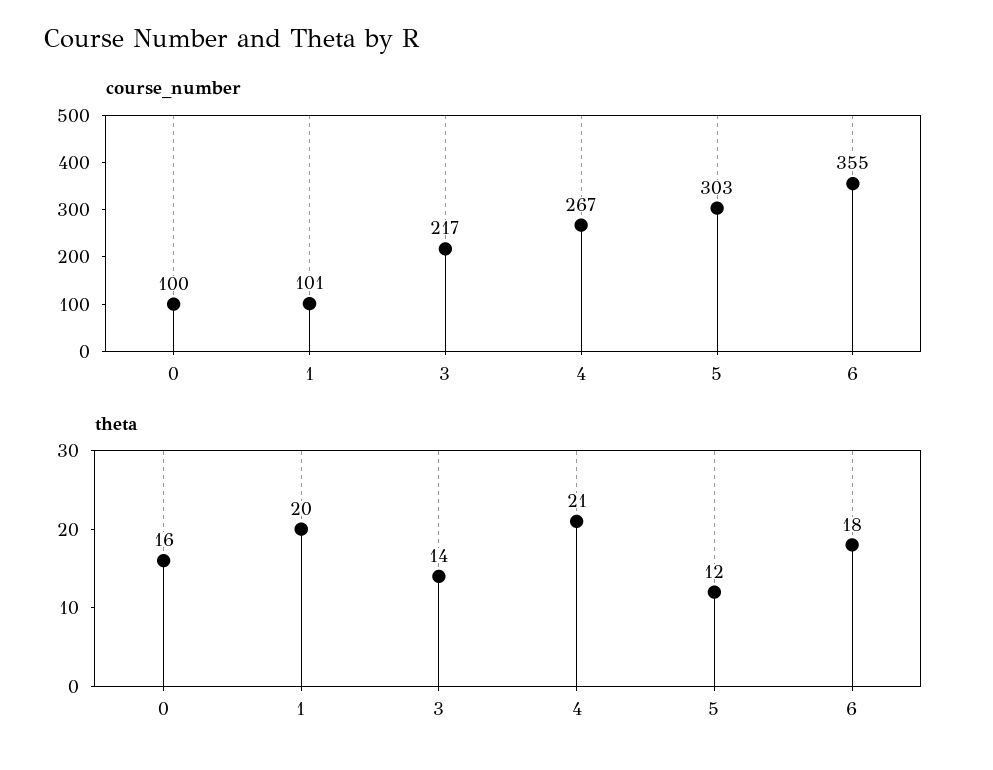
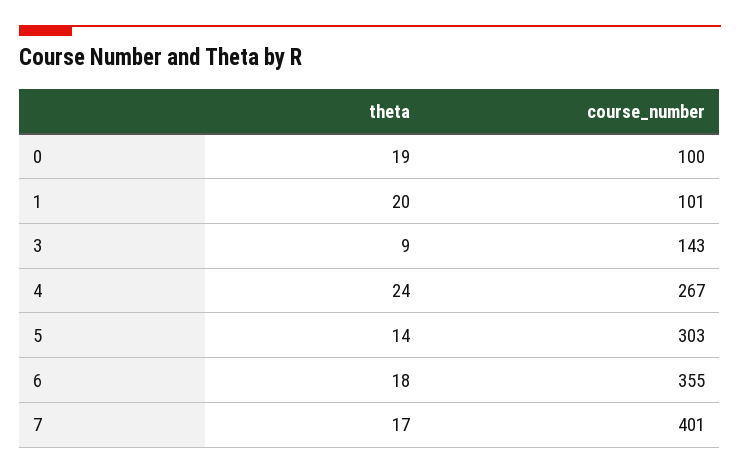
course_number, 3: 217 -> 143
theta, 0: 16 -> 19
theta, 3: 14 -> 9
theta, 4: 21 -> 24
theta, 5: 12 -> 14
theta, 7: none -> 17
course_number, 7: none -> 401

